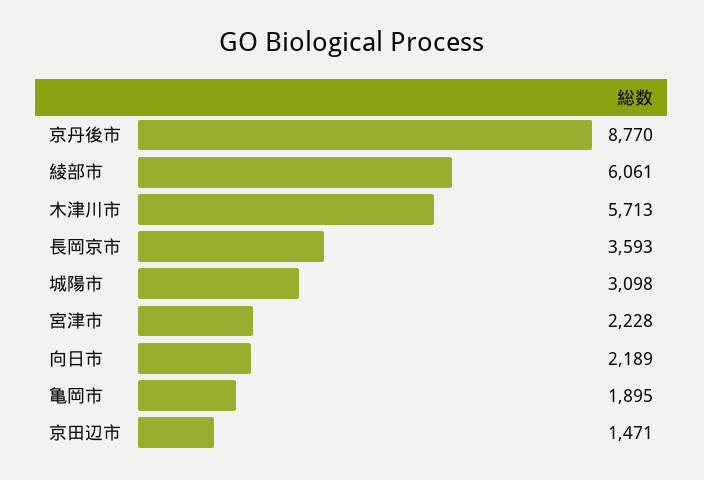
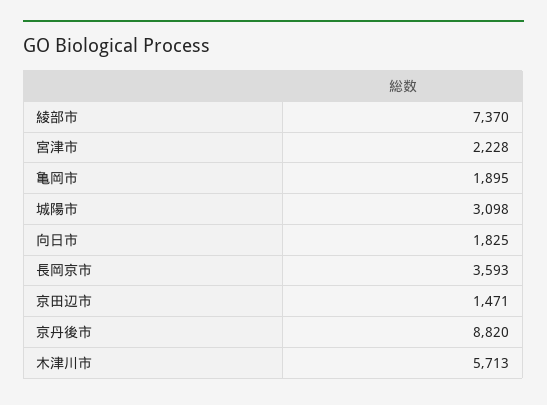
京丹後市: 8770 -> 8820
綾部市: 6061 -> 7370
向日市: 2189 -> 1825

